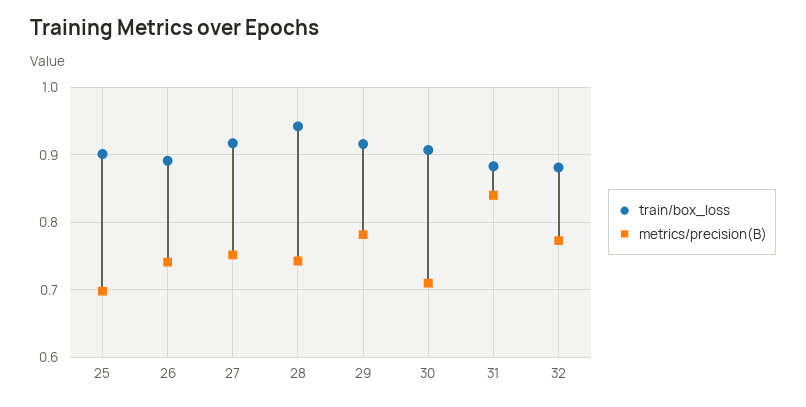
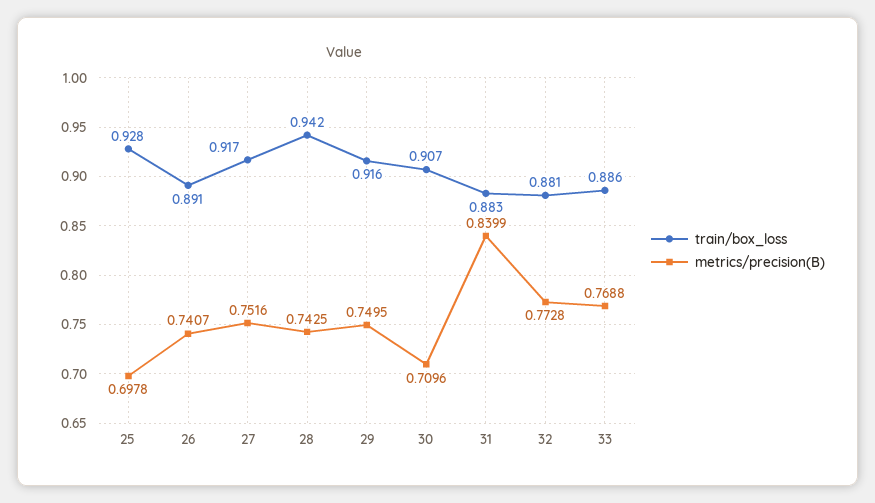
train/box_loss, 25: 0.9 -> 0.928
metrics/precision(B), 29: 0.78 -> 0.7495
train/box_loss, 33: none -> 0.886
metrics/precision(B), 33: none -> 0.7688

